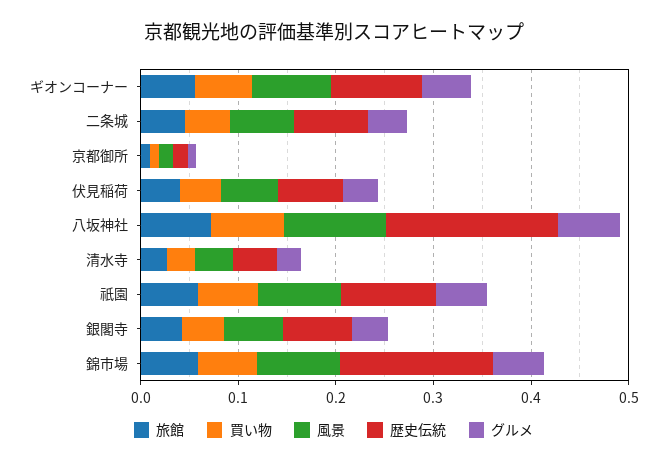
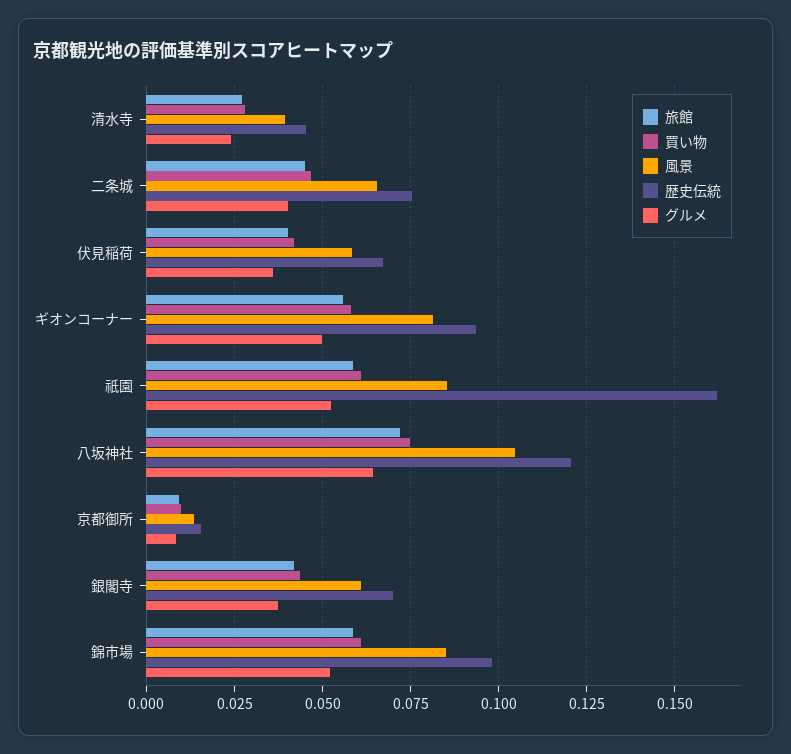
歴史伝統, 八坂神社: 0.18 -> 0.12
歴史伝統, 祇園: 0.1 -> 0.1625
歴史伝統, 錦市場: 0.16 -> 0.0975

